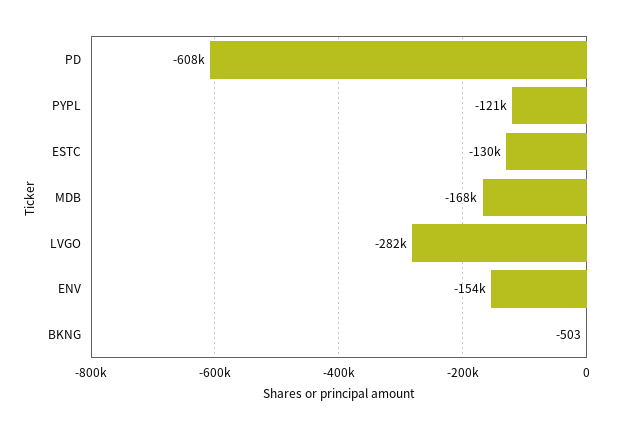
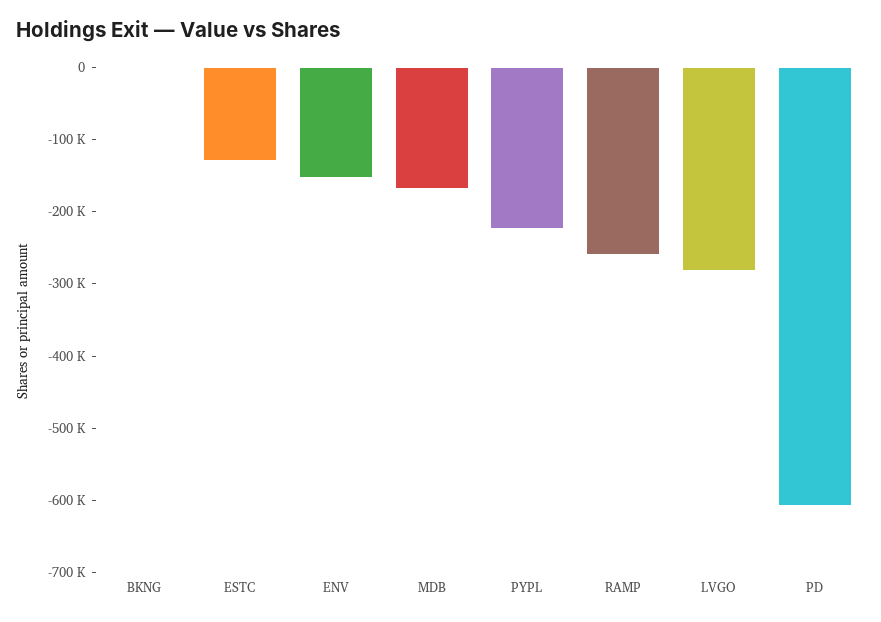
PYPL: -121000 -> -220000
RAMP: none -> -260000

